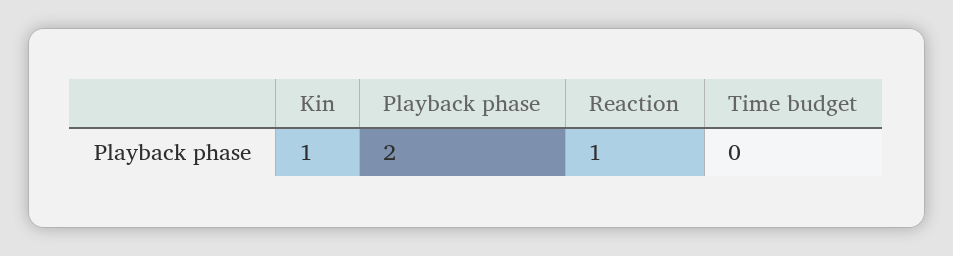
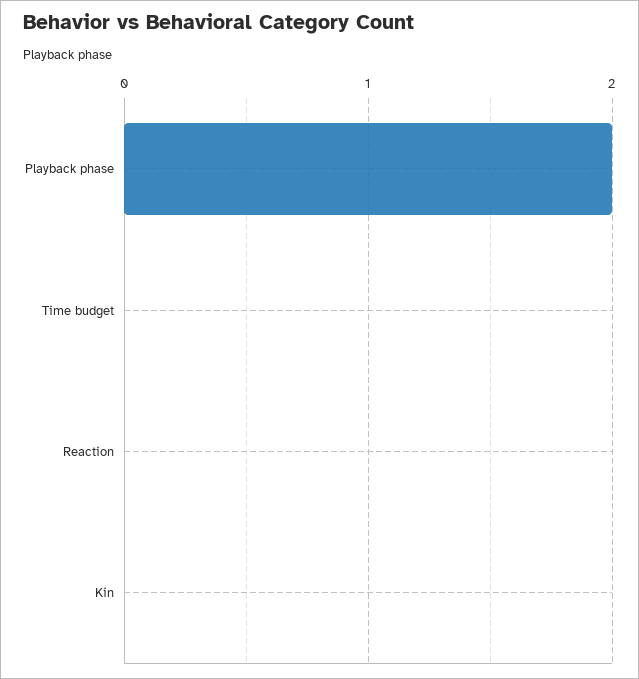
Kin: 1 -> 0
Reaction: 1 -> 0

